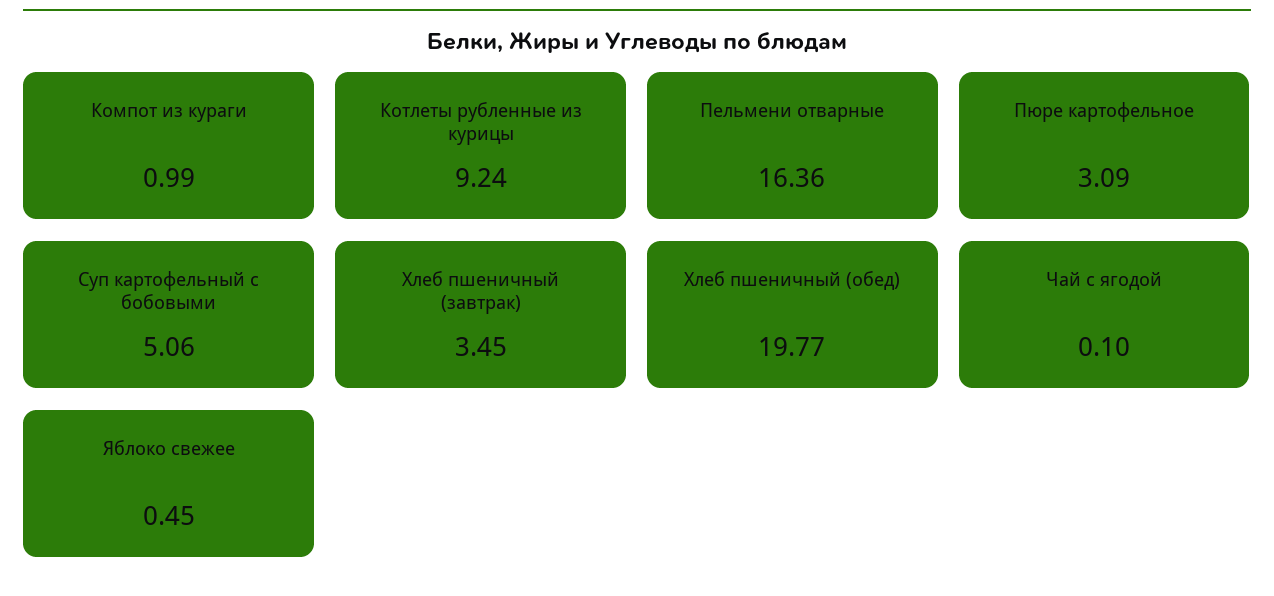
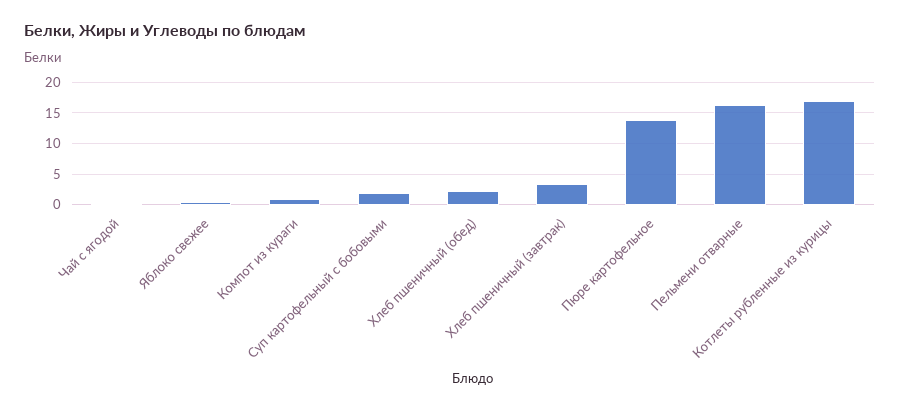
Котлеты рубленные из курицы: 9.24 -> 17
Пюре картофельное: 3.09 -> 14
Суп картофельный с бобовыми: 5.06 -> 2
Хлеб пшеничный (обед): 19.77 -> 2

